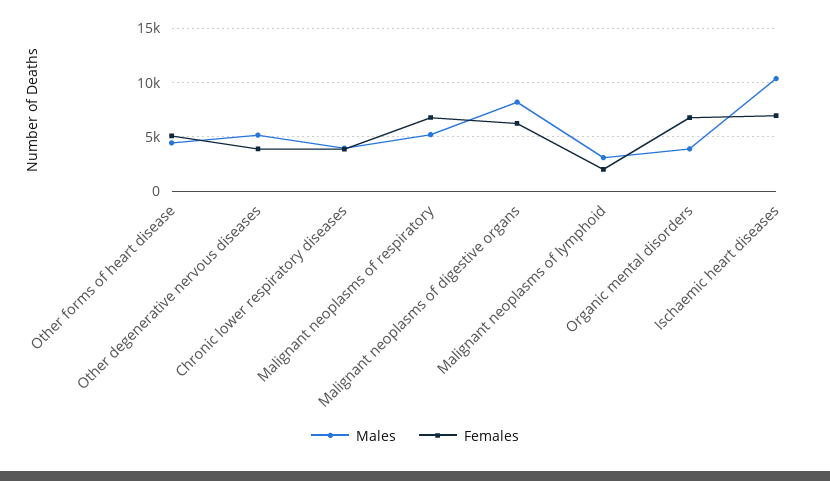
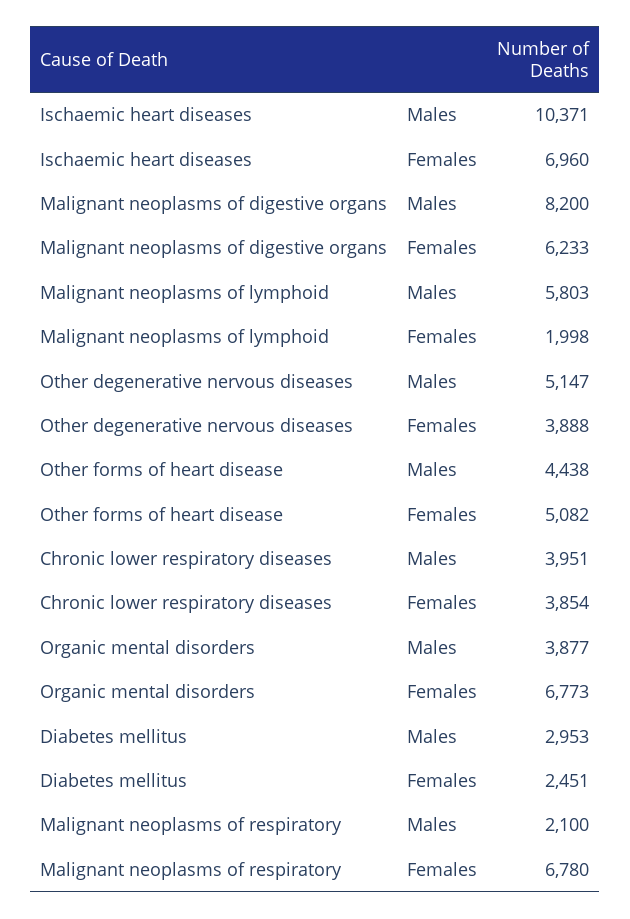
Males, Malignant neoplasms of respiratory: 5000 -> 2100
Males, Malignant neoplasms of lymphoid: 3000 -> 5803
Males, Diabetes mellitus: none -> 2953
Females, Diabetes mellitus: none -> 2451

